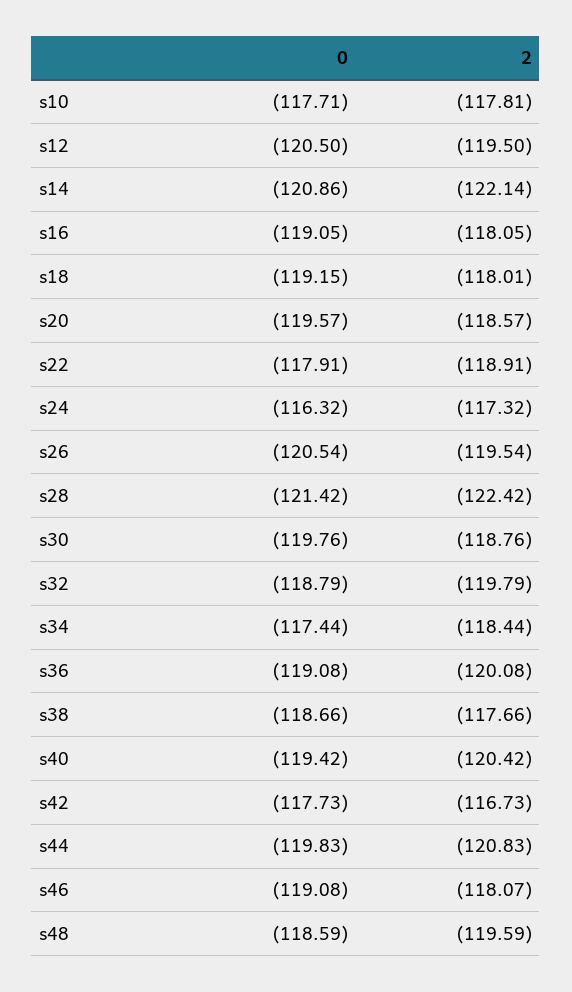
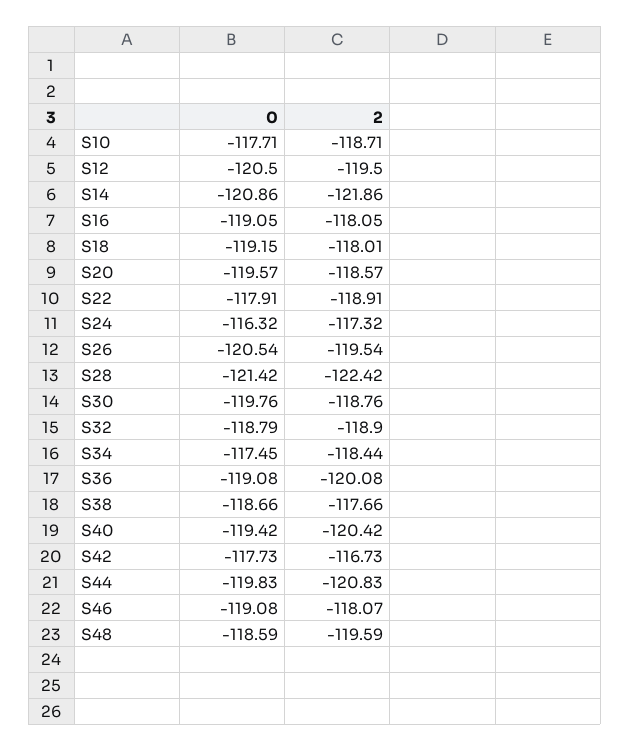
2, s10: -117.81 -> -118.71
2, s14: -122.14 -> -121.86
2, s32: -119.79 -> -118.9
0, s34: -117.44 -> -117.45

